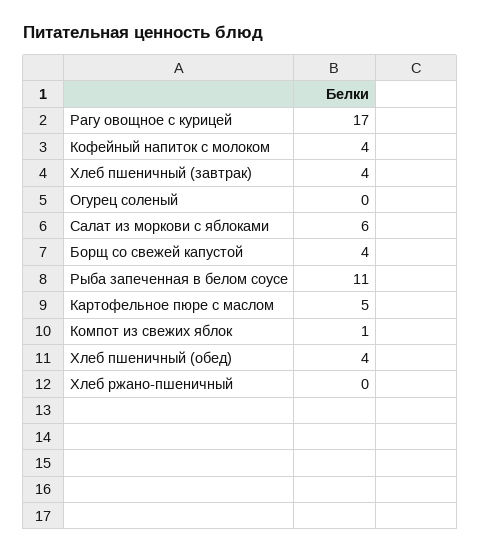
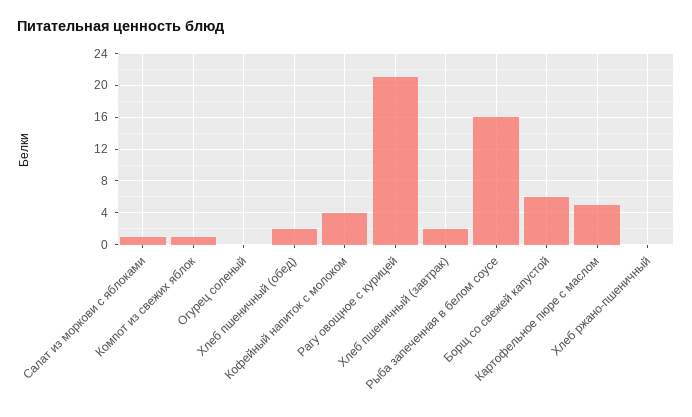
Рагу овощное с курицей: 17 -> 21
Хлеб пшеничный (завтрак): 4 -> 2
Салат из моркови с яблоками: 6 -> 1
Борщ со свежей капустой: 4 -> 6
Рыба запеченная в белом соусе: 11 -> 16
Хлеб пшеничный (обед): 4 -> 2

